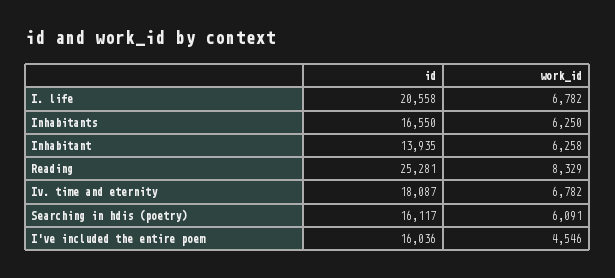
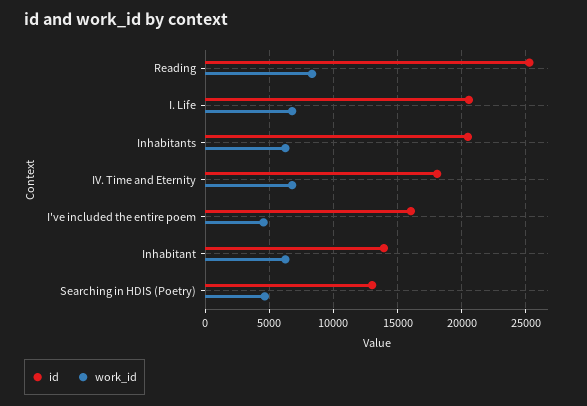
id, Inhabitants: 16550 -> 20500
id, Searching in hdis (poetry): 16117 -> 13000
work_id, Searching in hdis (poetry): 6091 -> 4500

